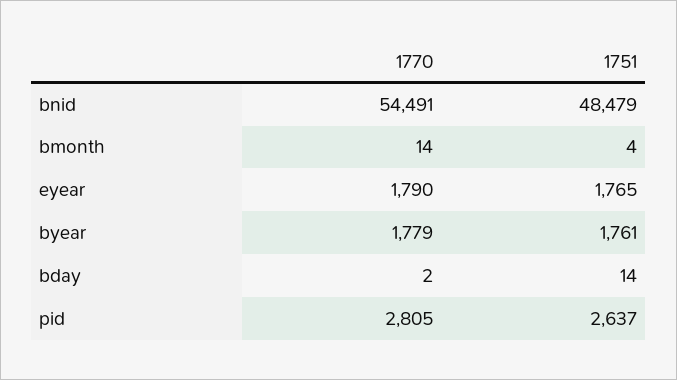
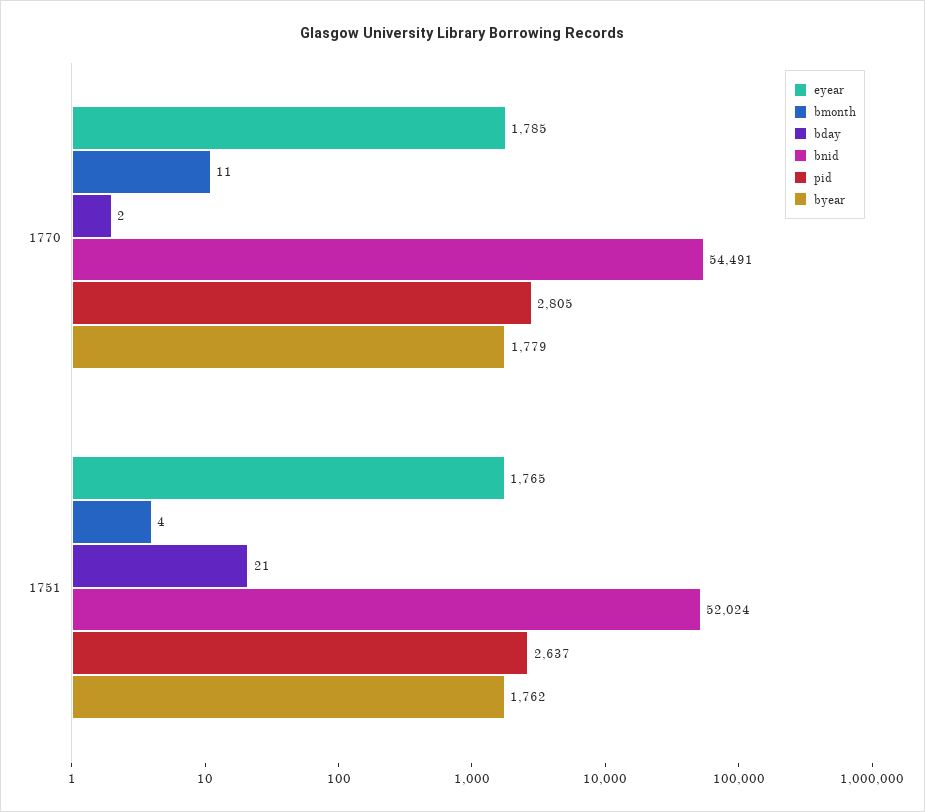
bnid, 1751: 48479 -> 52024
bmonth, 1770: 14 -> 11
eyear, 1770: 1790 -> 1785
byear, 1751: 1761 -> 1762
bday, 1751: 14 -> 21

